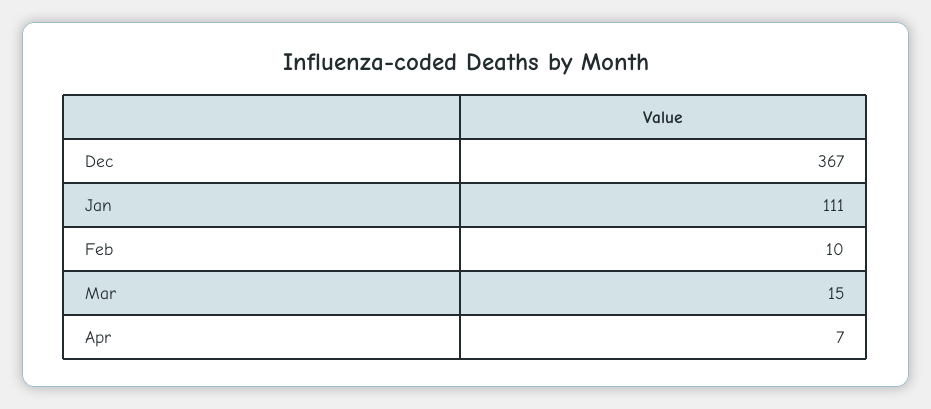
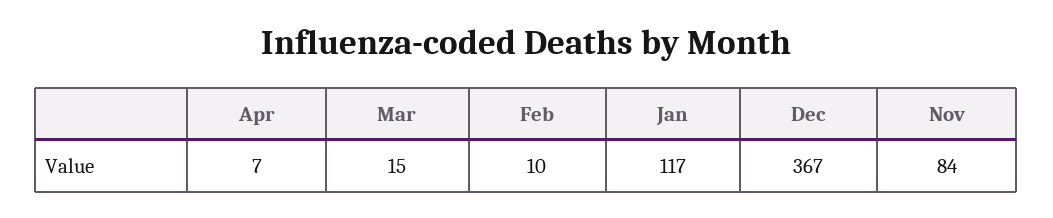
Jan: 111 -> 117
Nov: none -> 84

